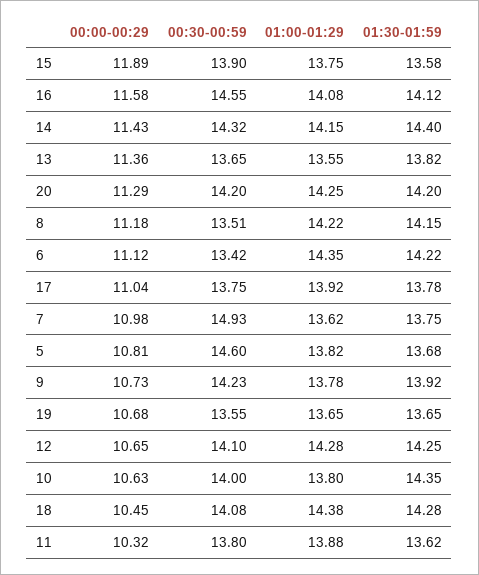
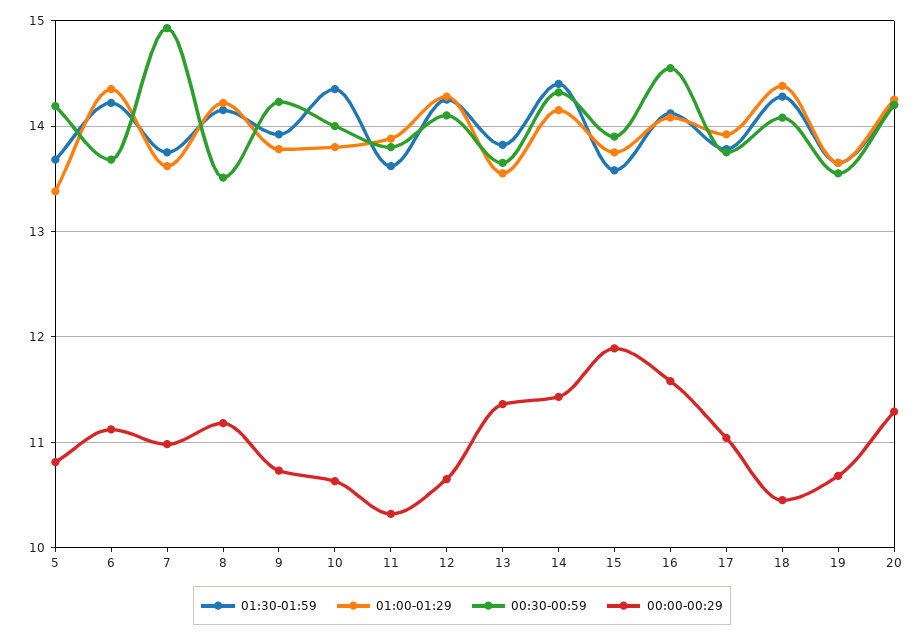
00:30-00:59, 6: 13.42 -> 13.7
00:30-00:59, 5: 14.6 -> 14.2
01:00-01:29, 5: 13.82 -> 13.4

